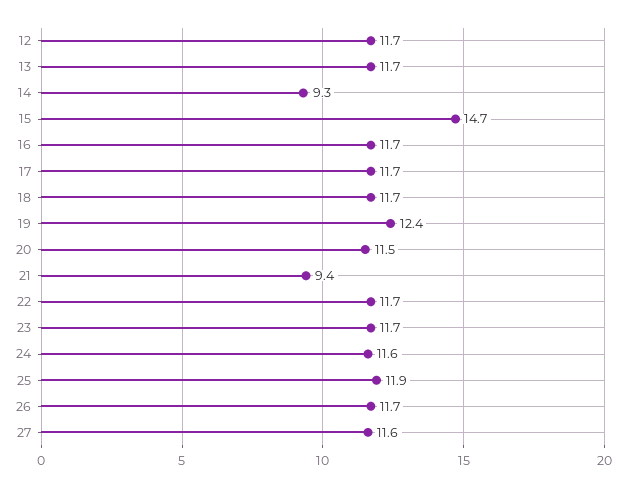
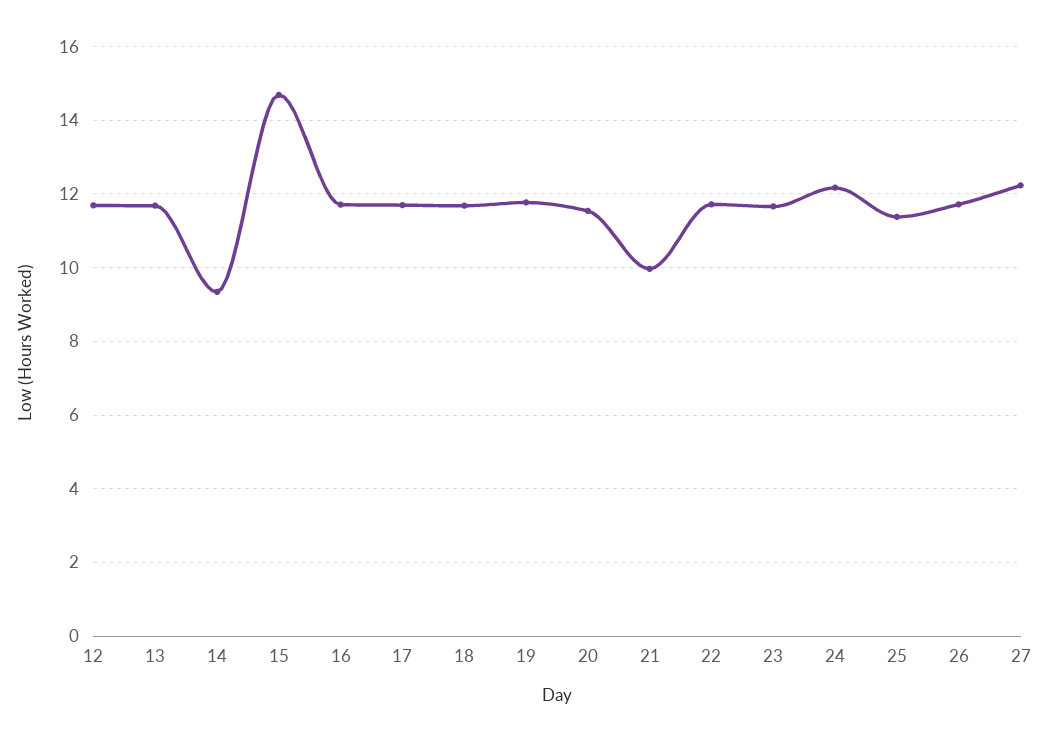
19: 12.4 -> 11.8
21: 9.4 -> 10
24: 11.6 -> 12.2
25: 11.9 -> 11.4
27: 11.6 -> 12.2

